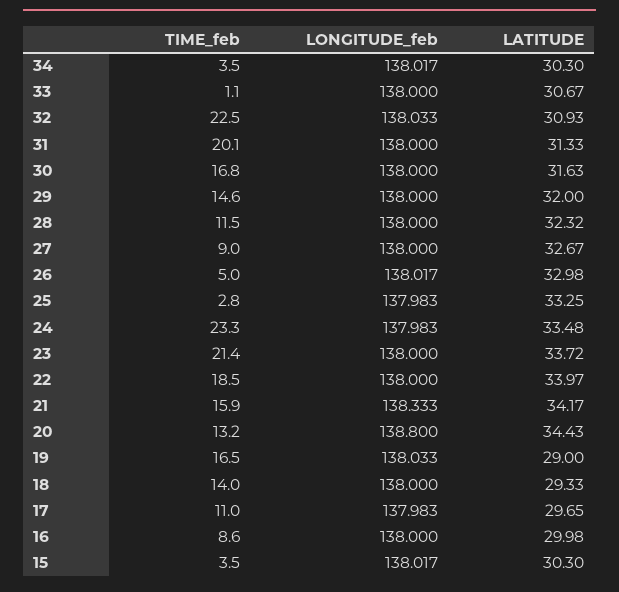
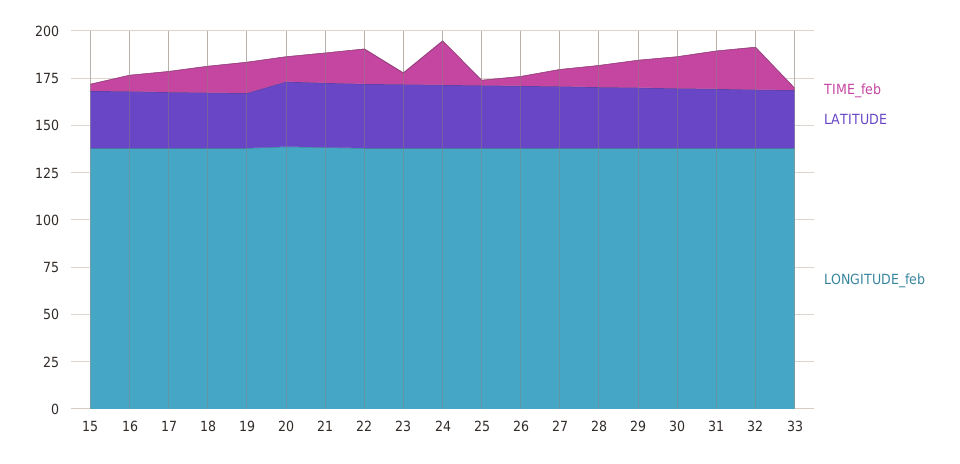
TIME_feb, 34: 3.5 -> none
LONGITUDE_feb, 34: 138.017 -> none
LATITUDE, 34: 30.3 -> none
TIME_feb, 23: 21.4 -> 5

